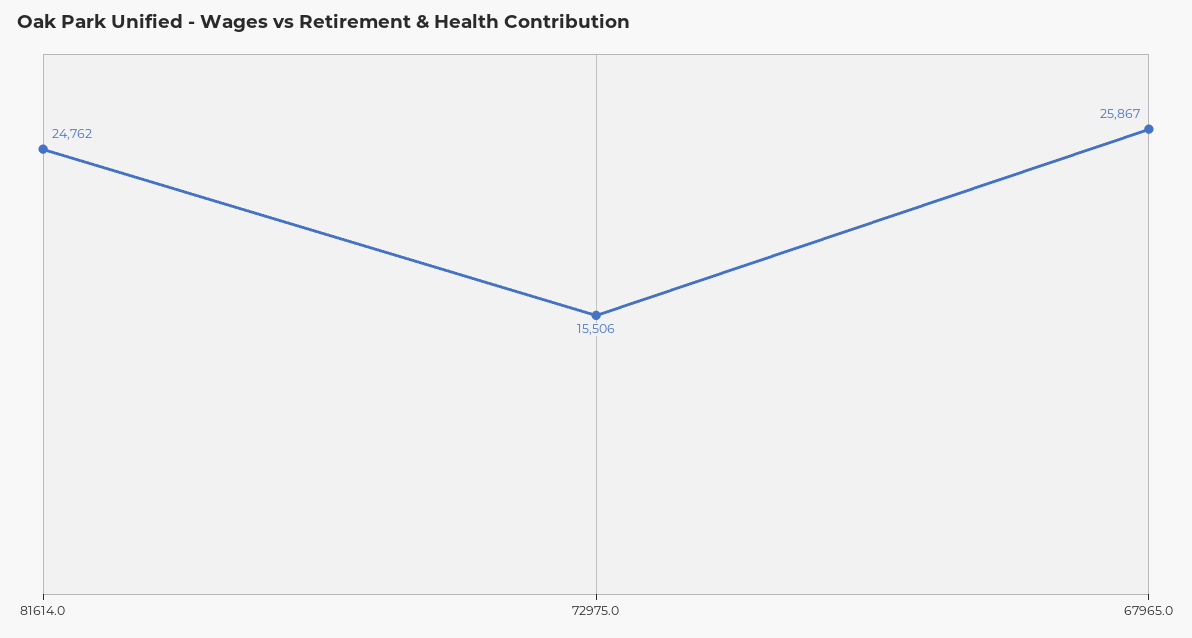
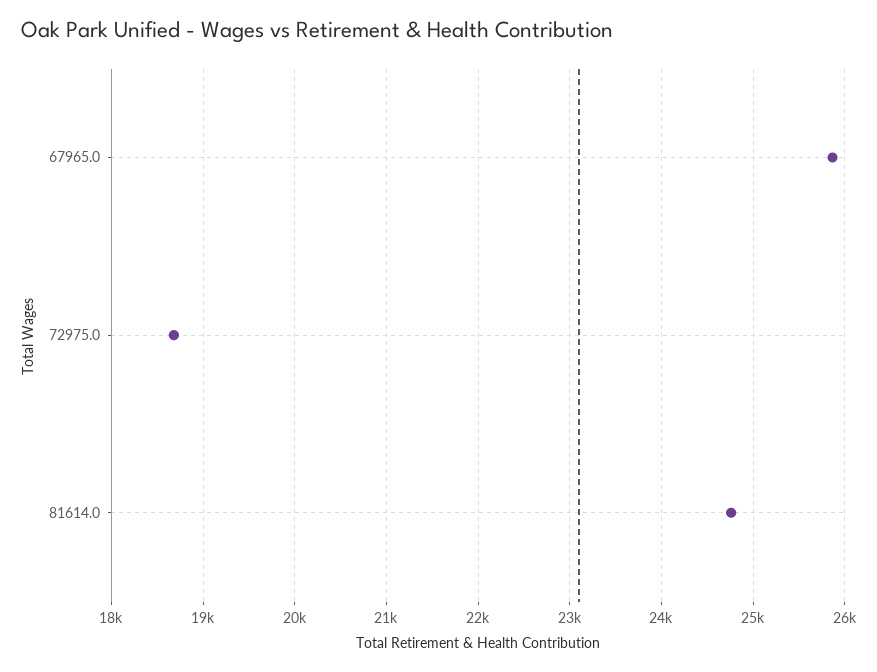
72975.0: 15506 -> 18700

